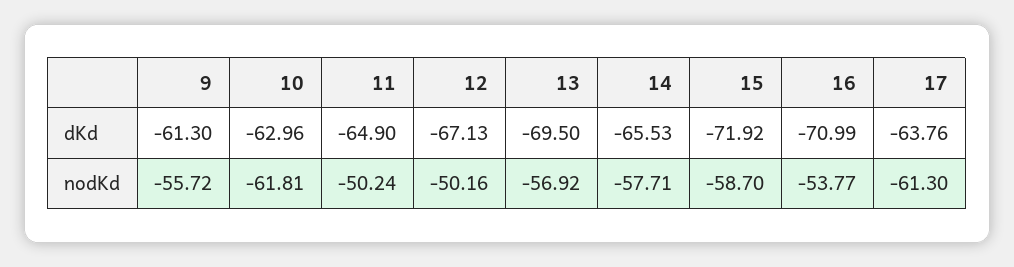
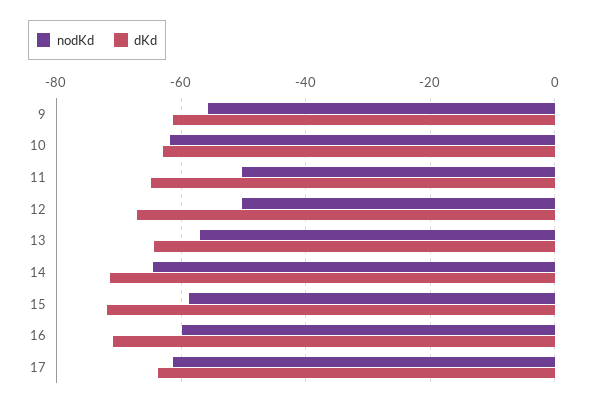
dKd, 13: -69.5 -> -64
dKd, 14: -65.53 -> -72
nodKd, 14: -57.71 -> -64
nodKd, 16: -53.77 -> -60

